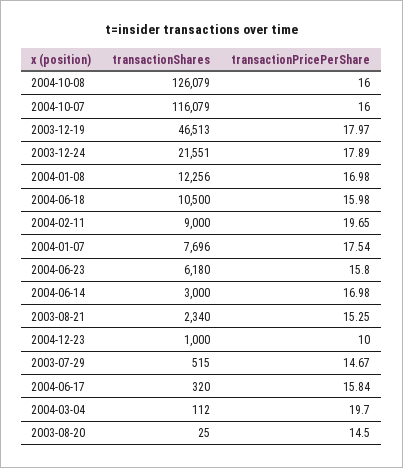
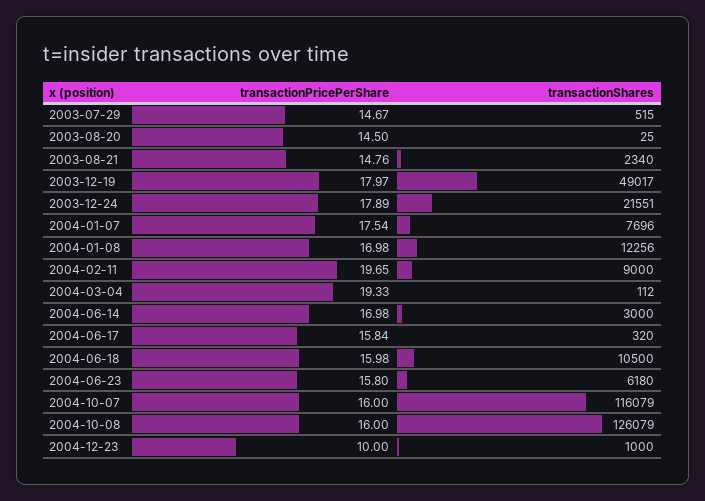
transactionShares, 2003-12-19: 46513 -> 49017
transactionPricePerShare, 2003-08-21: 15.25 -> 14.76
transactionPricePerShare, 2004-03-04: 19.7 -> 19.33

